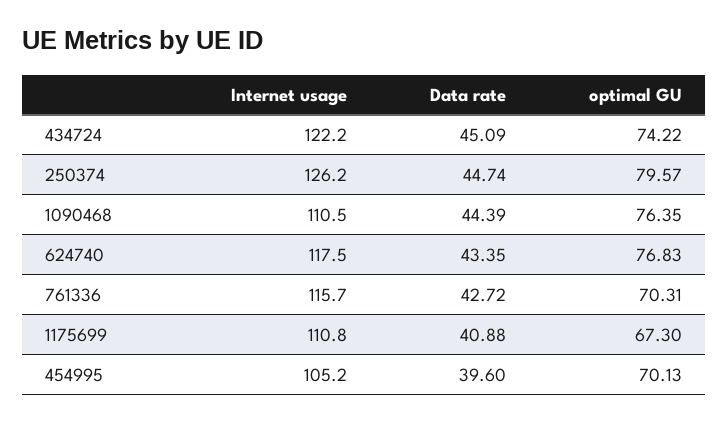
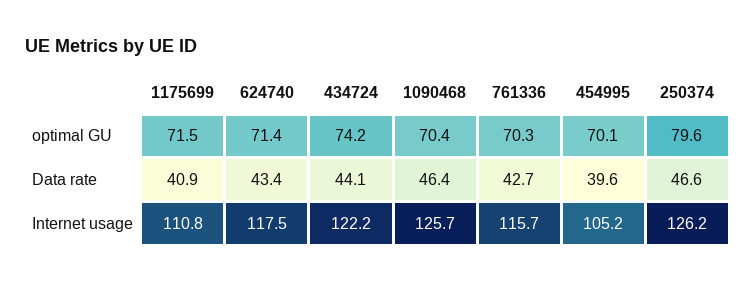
Data rate, 434724: 45.09 -> 44.1
Data rate, 250374: 44.74 -> 46.6
Internet usage, 1090468: 110.5 -> 125.7
Data rate, 1090468: 44.39 -> 46.4
optimal GU, 1090468: 76.35 -> 70.4
optimal GU, 624740: 76.83 -> 71.4
optimal GU, 1175699: 67.3 -> 71.5

